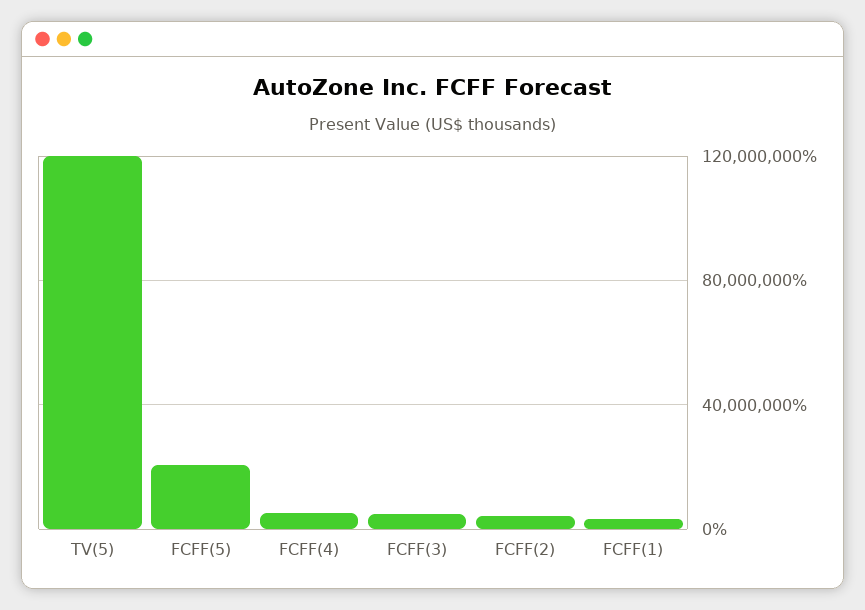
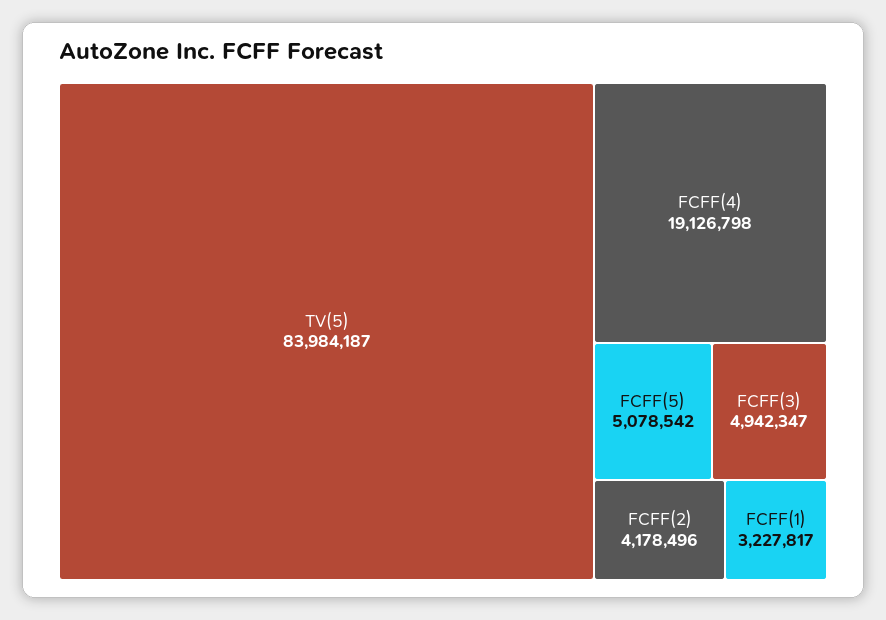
TV(5): 120000000 -> 83984187
FCFF(5): 20000000 -> 5078542
FCFF(4): 5000000 -> 19126798

